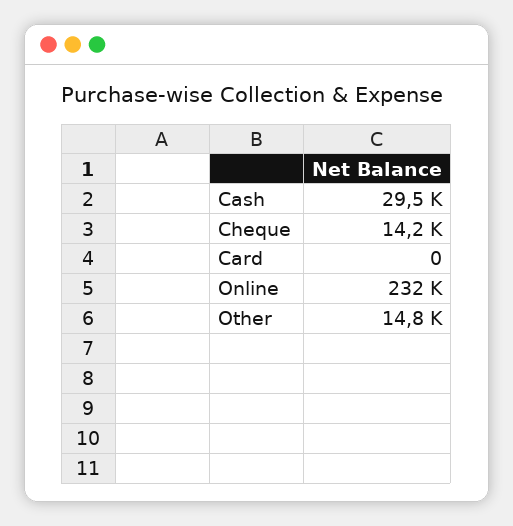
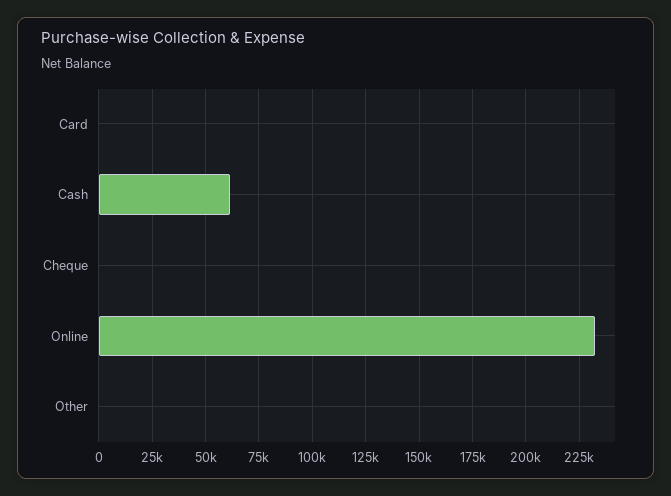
Cash: 29500 -> 60000
Cheque: 14200 -> 0
Other: 14800 -> 0

